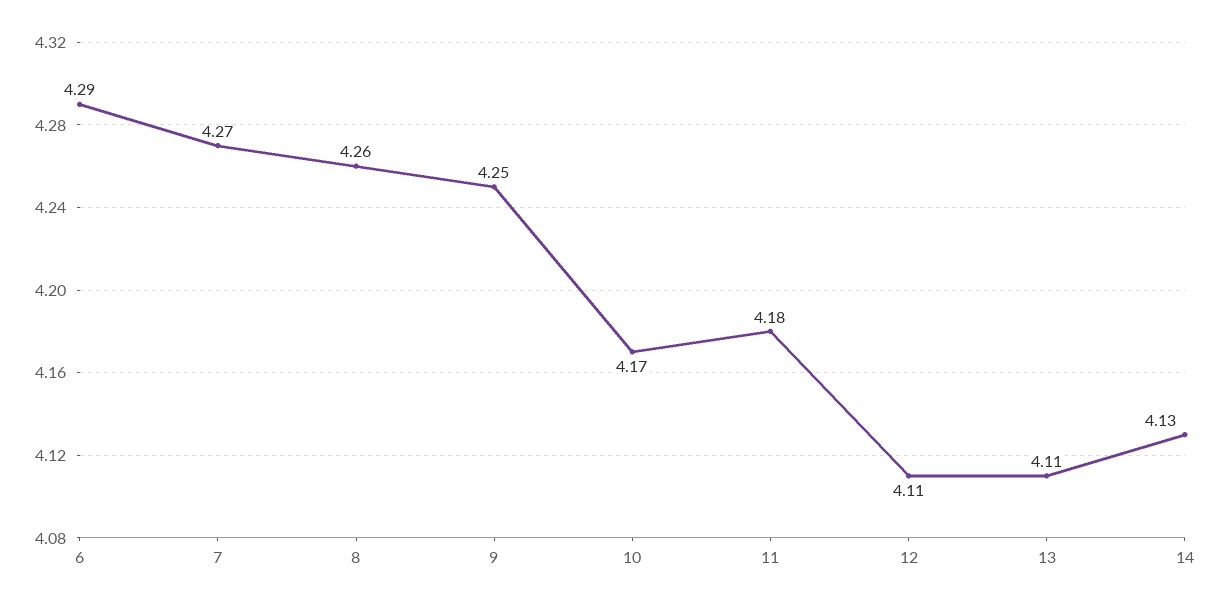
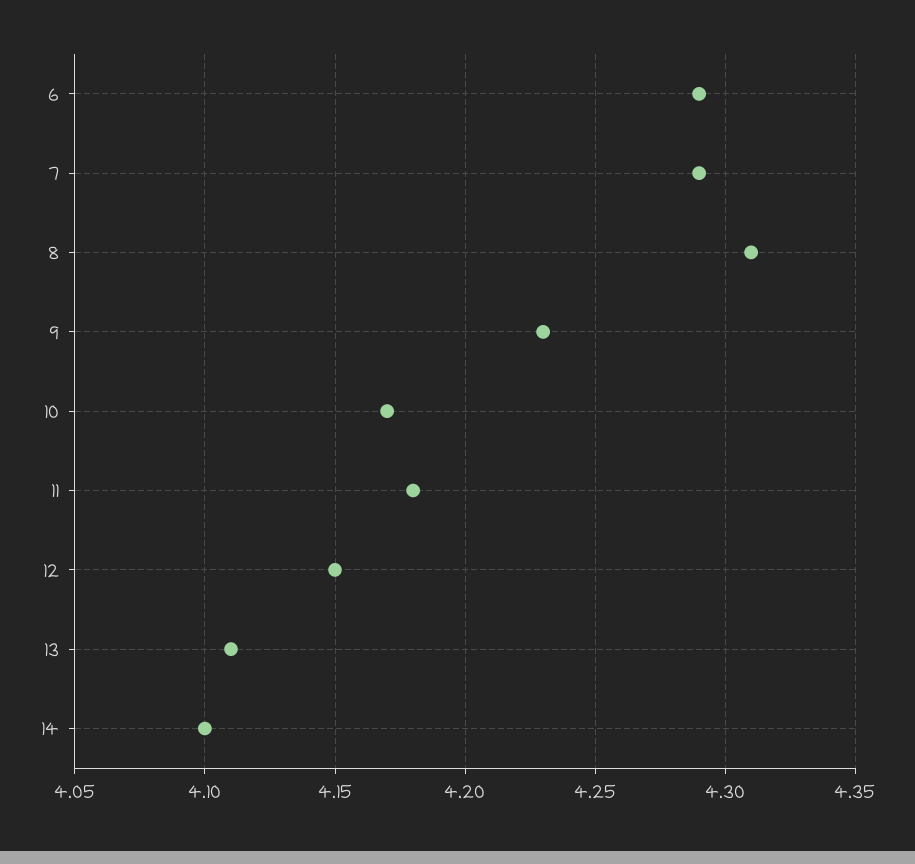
7: 4.27 -> 4.29
8: 4.26 -> 4.31
9: 4.25 -> 4.23
12: 4.11 -> 4.15
14: 4.13 -> 4.1

